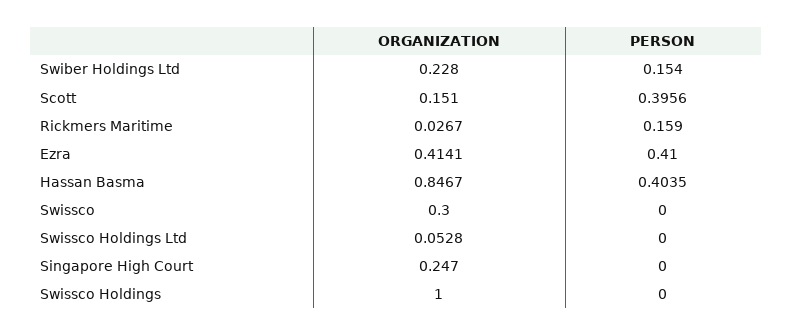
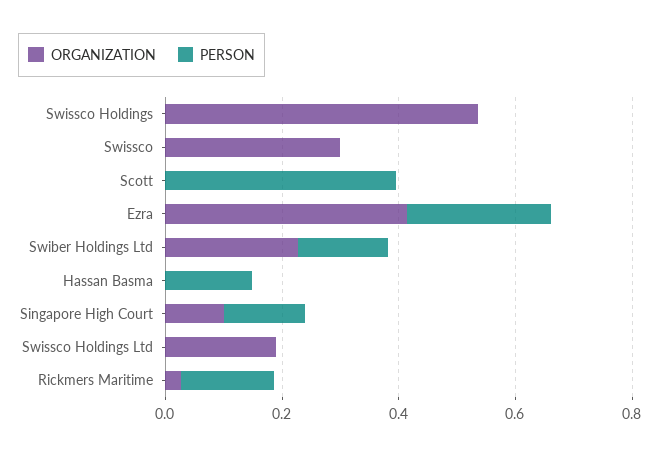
ORGANIZATION, Scott: 0.151 -> 0
PERSON, Ezra: 0.41 -> 0.25
ORGANIZATION, Hassan Basma: 0.8467 -> 0
PERSON, Hassan Basma: 0.4035 -> 0.15
ORGANIZATION, Swissco Holdings Ltd: 0.0528 -> 0.2
ORGANIZATION, Singapore High Court: 0.247 -> 0.1
PERSON, Singapore High Court: 0 -> 0.15
ORGANIZATION, Swissco Holdings: 1 -> 0.55

